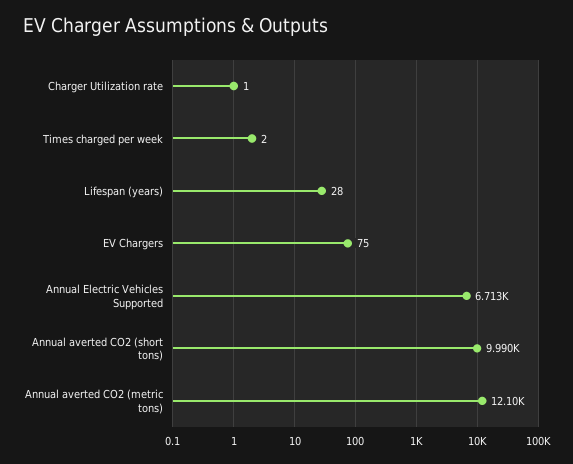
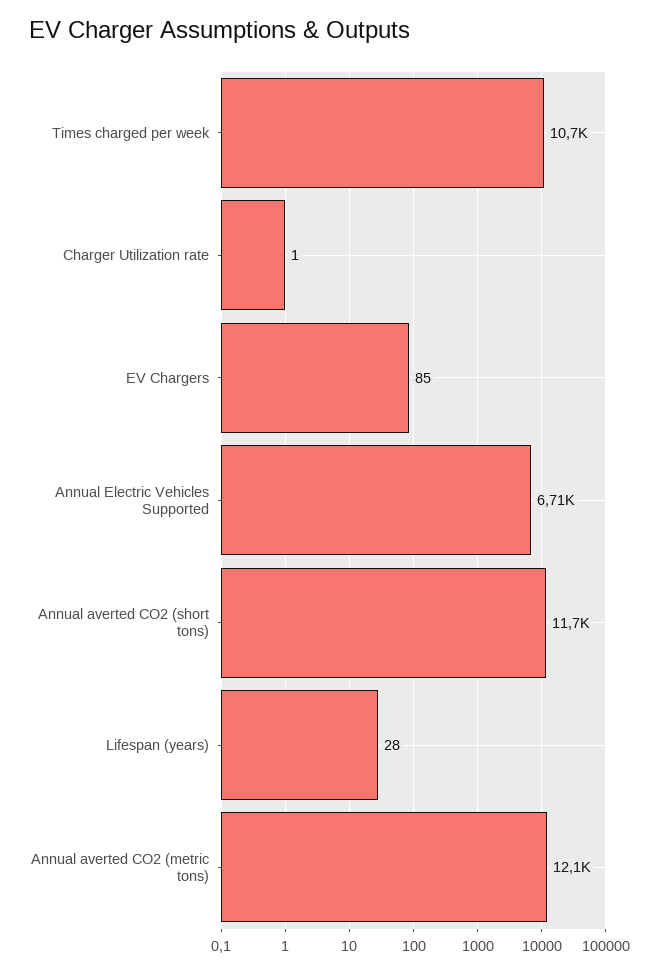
Times charged per week: 2 -> 10700
EV Chargers: 75 -> 85
Annual averted CO2 (short tons): 9990 -> 11700

